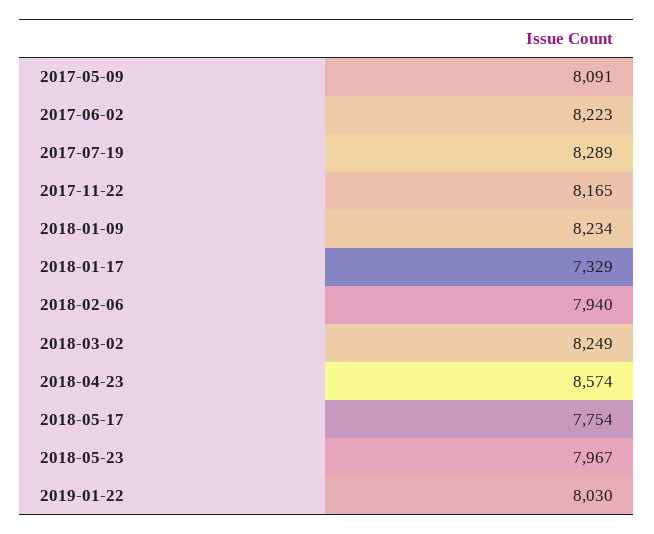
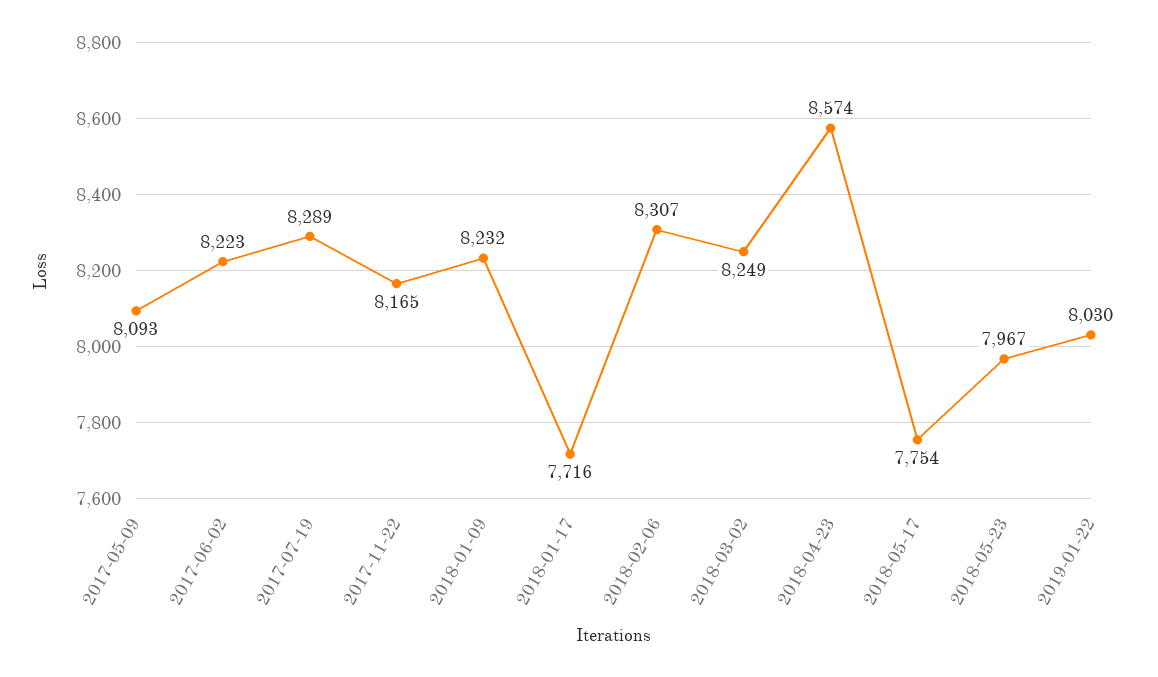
2017-05-09: 8091 -> 8093
2018-01-09: 8234 -> 8232
2018-01-17: 7329 -> 7716
2018-02-06: 7940 -> 8307

